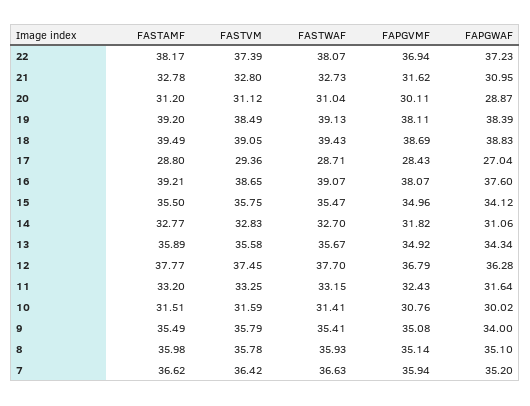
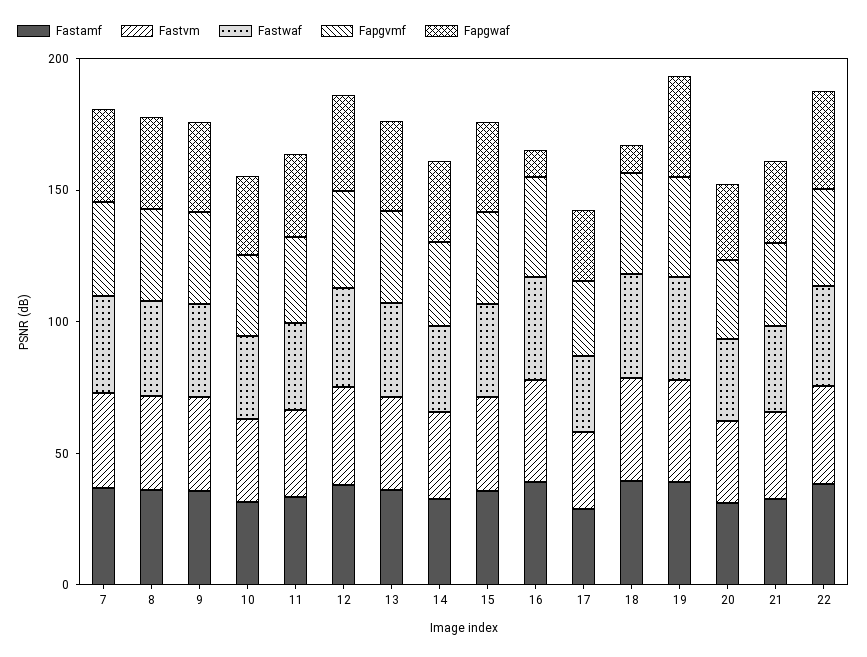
FAPGWAF, 18: 38.83 -> 10
FAPGWAF, 16: 37.6 -> 10

